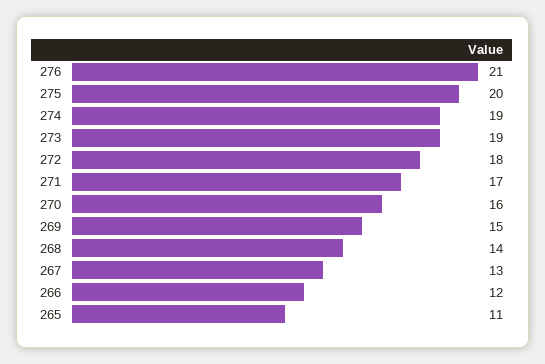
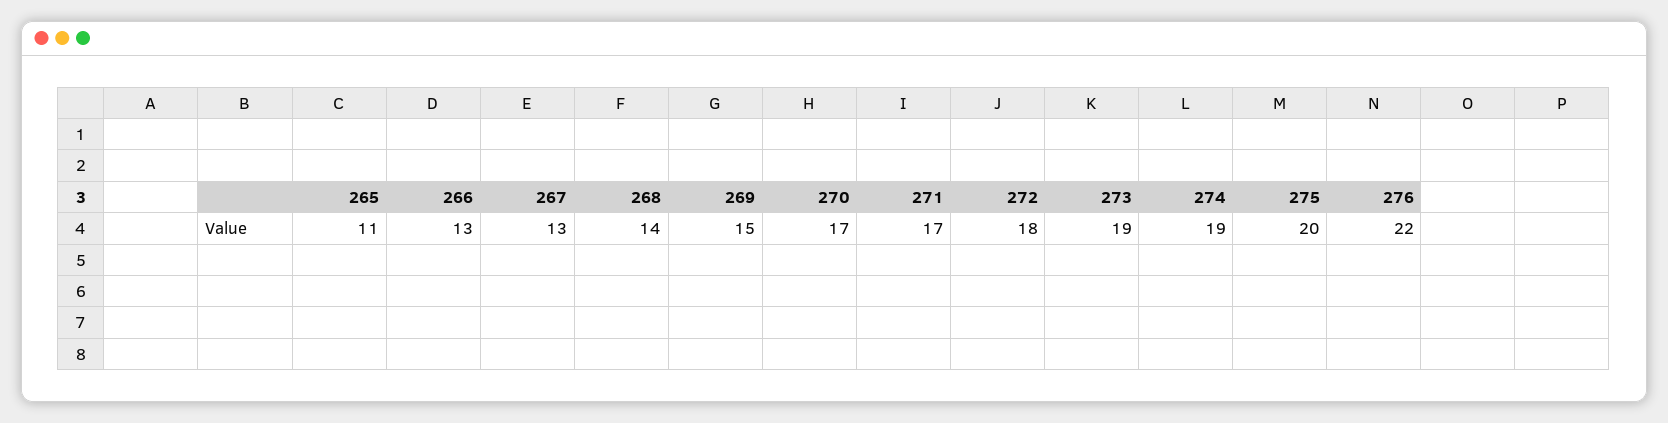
276: 21 -> 22
270: 16 -> 17
266: 12 -> 13

